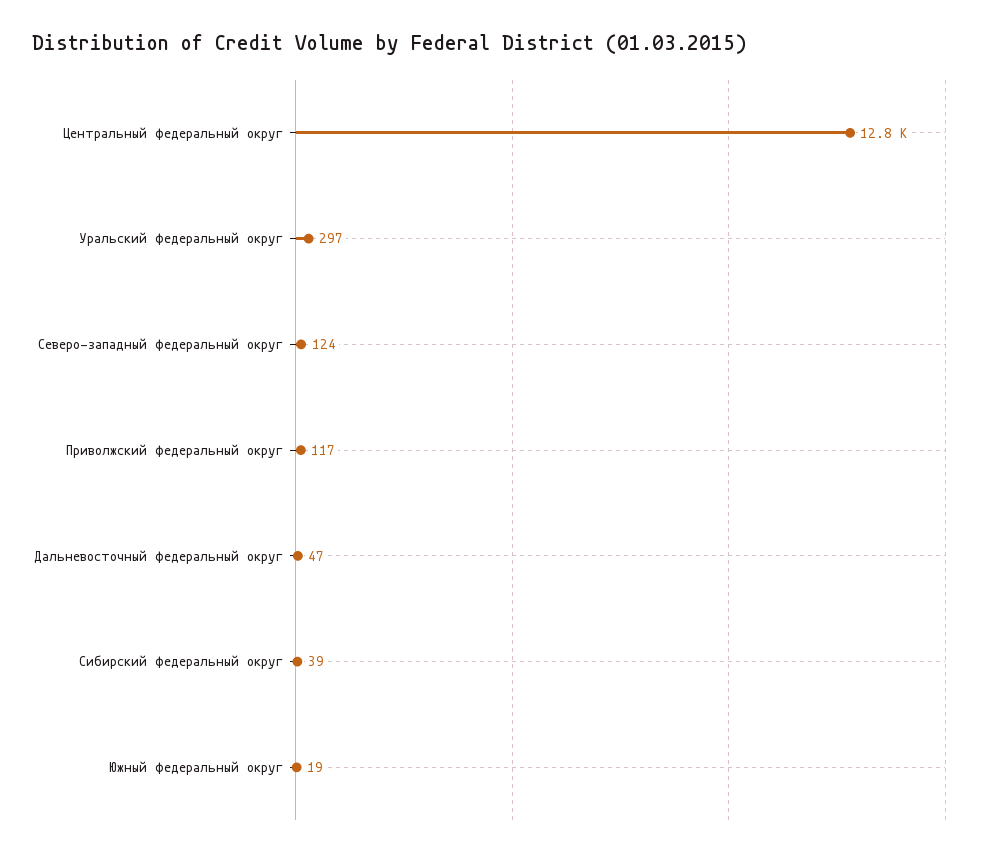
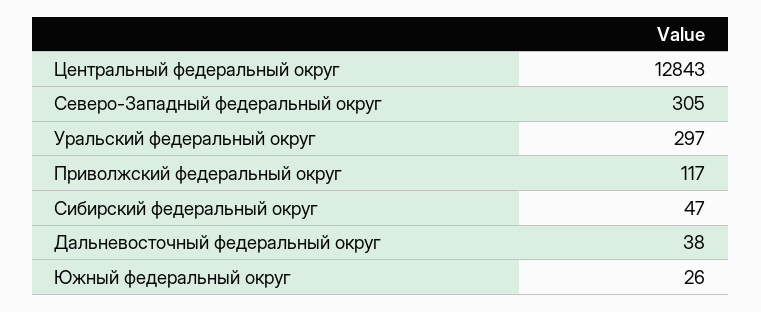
Северо-западный федеральный округ: 124 -> 305
Дальневосточный федеральный округ: 47 -> 38
Сибирский федеральный округ: 39 -> 47
Южный федеральный округ: 19 -> 26

